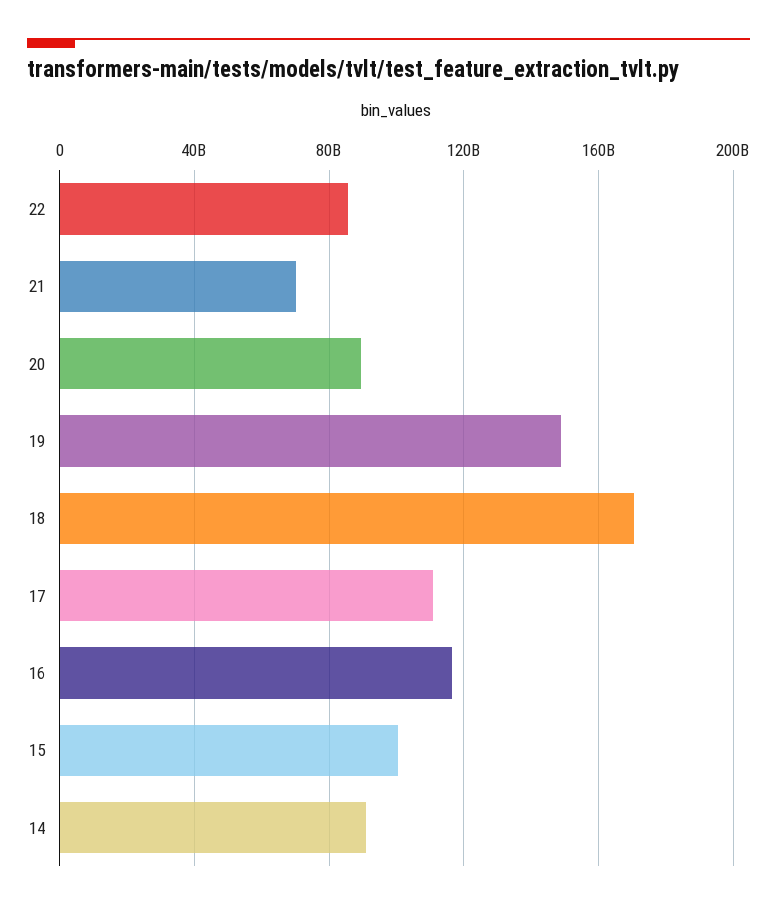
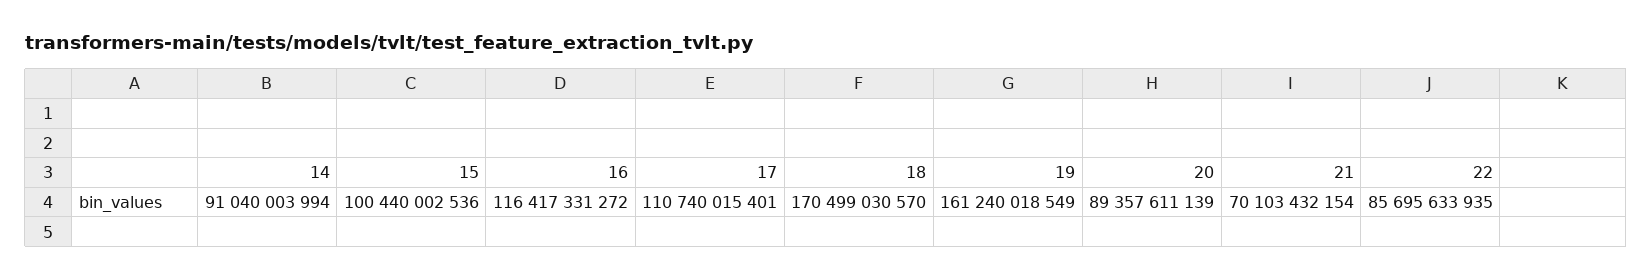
19: 150000000000 -> 161240018549

